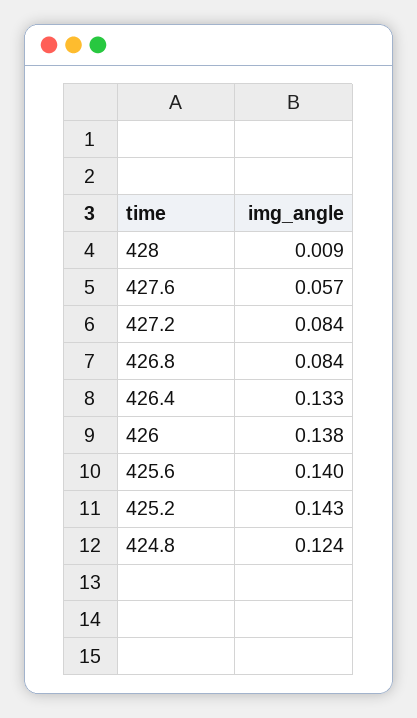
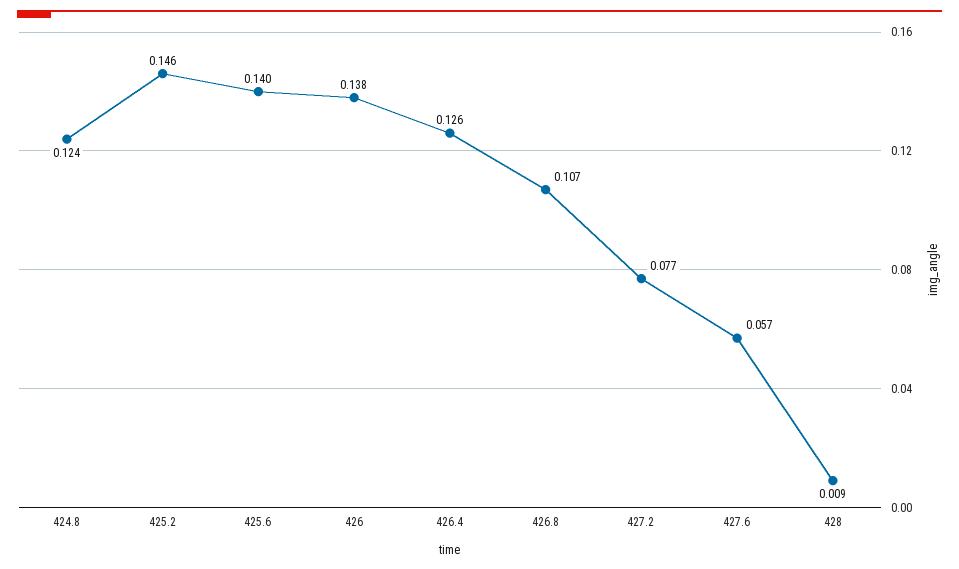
427.2: 0.084 -> 0.077
426.8: 0.084 -> 0.107
426.4: 0.133 -> 0.126
425.2: 0.143 -> 0.146

